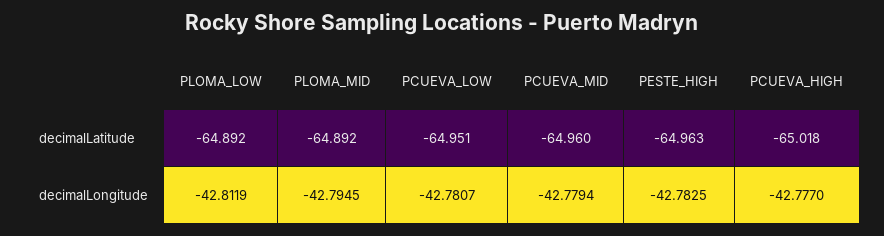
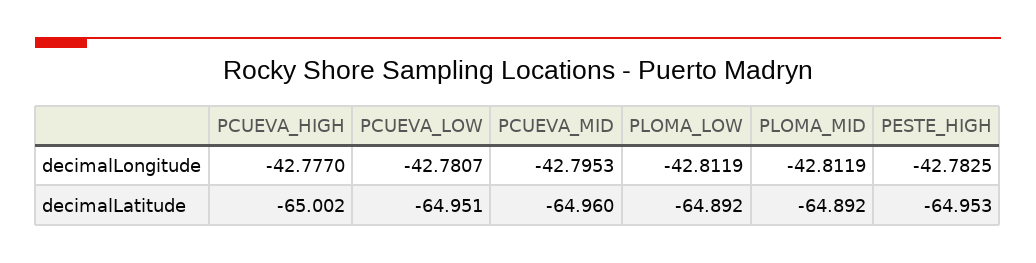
PESTE_HIGH, decimalLatitude: -64.963 -> -64.953
PCUEVA_HIGH, decimalLatitude: -65.018 -> -65.002
PLOMA_MID, decimalLongitude: -42.7945 -> -42.8119
PCUEVA_MID, decimalLongitude: -42.7794 -> -42.7953

